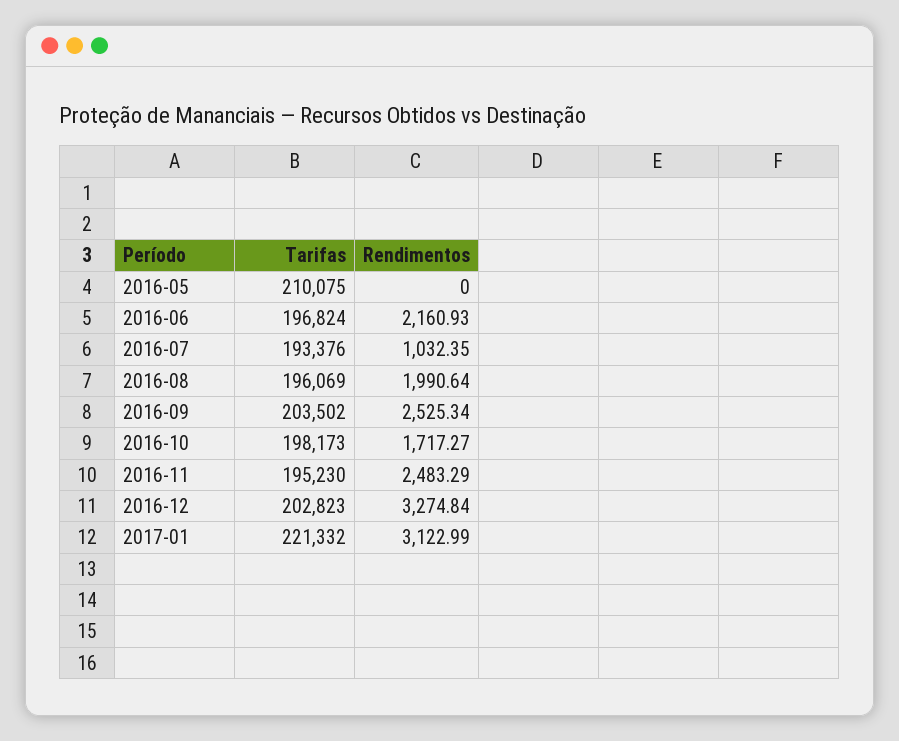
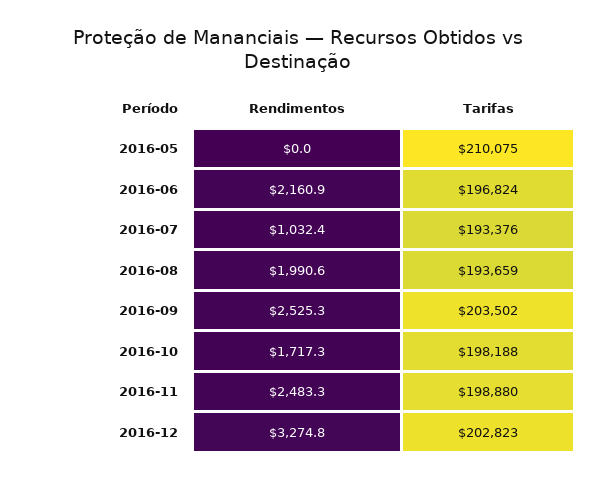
Tarifas, 2016-08: 196069 -> 193659
Tarifas, 2016-10: 198173 -> 198188
Tarifas, 2016-11: 195230 -> 198880
Tarifas, 2017-01: 221332 -> none
Rendimentos, 2017-01: 3122.99 -> none

